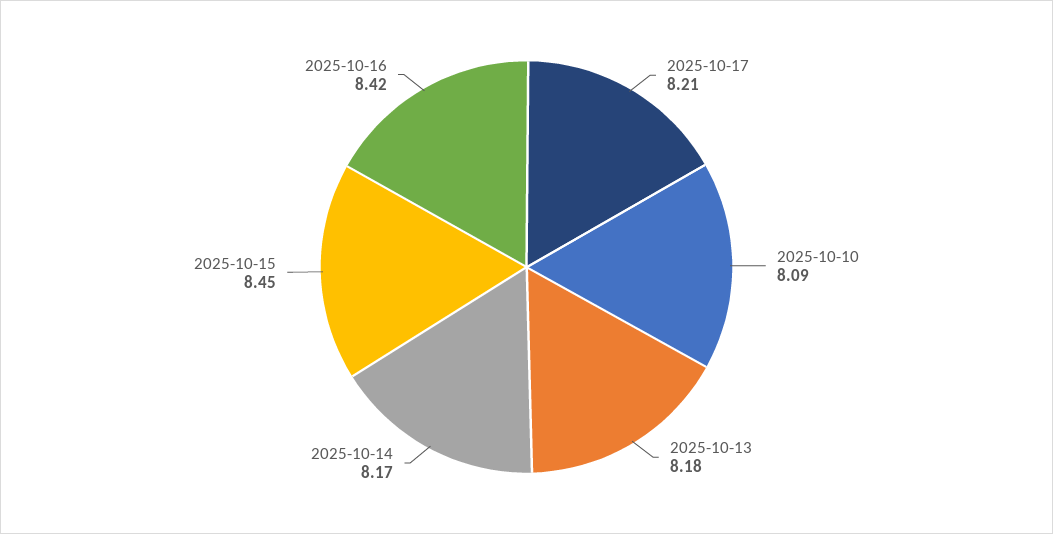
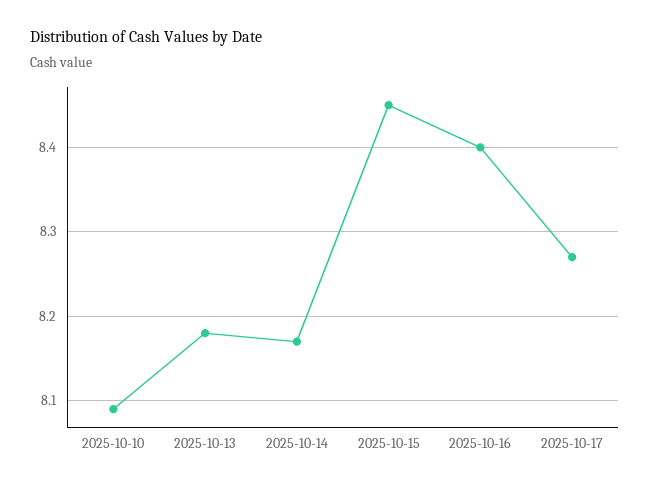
2025-10-17: 8.21 -> 8.27
2025-10-16: 8.42 -> 8.4

